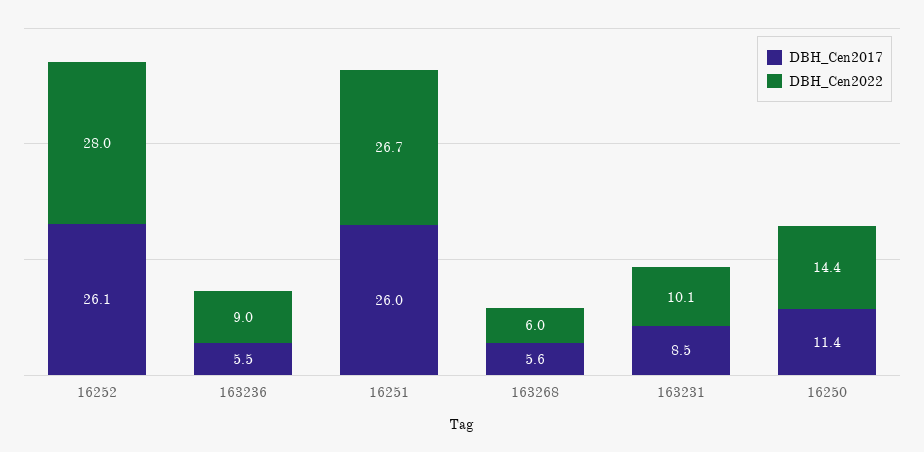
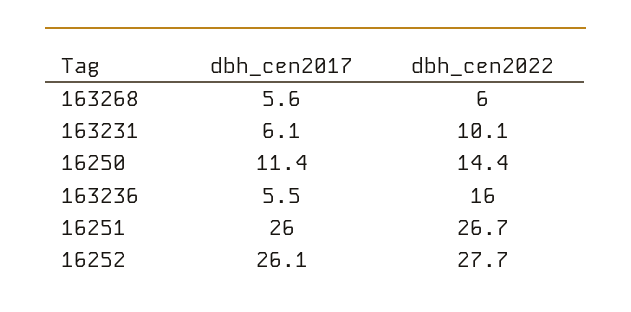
DBH_Cen2022, 16252: 28 -> 27.7
DBH_Cen2022, 163236: 9 -> 16
DBH_Cen2017, 163231: 8.5 -> 6.1

